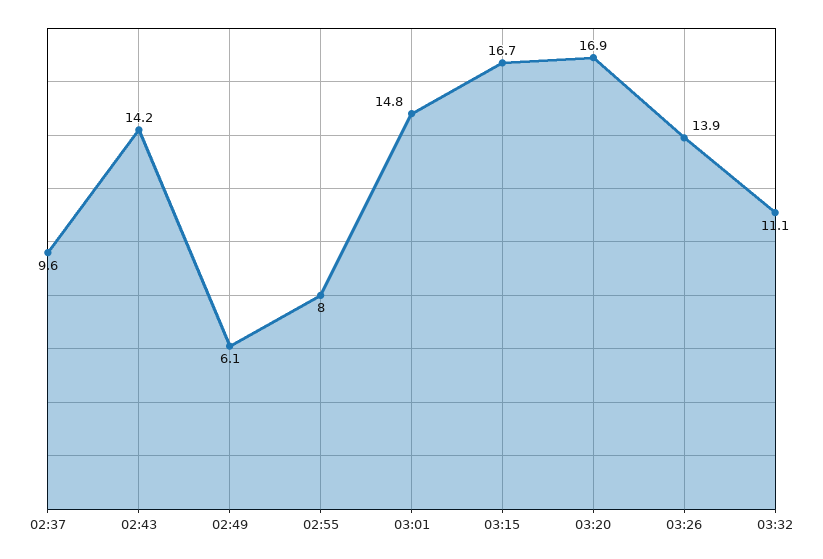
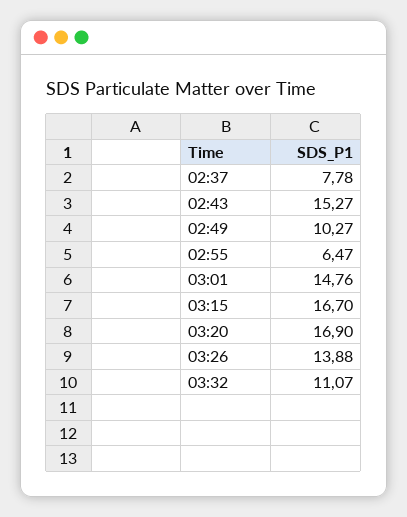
02:37: 9.6 -> 7.78
02:43: 14.2 -> 15.27
02:49: 6.1 -> 10.27
02:55: 8 -> 6.47

